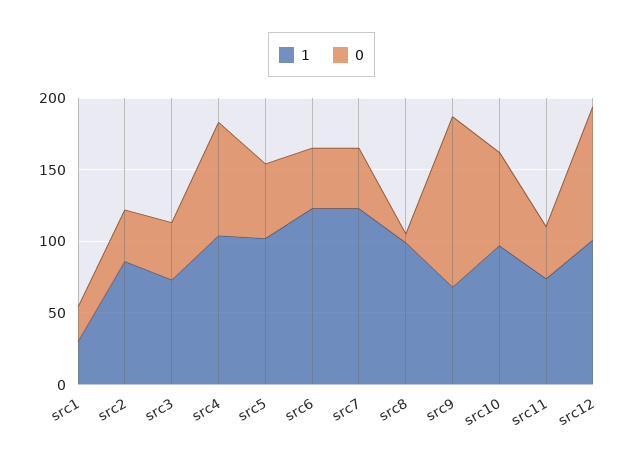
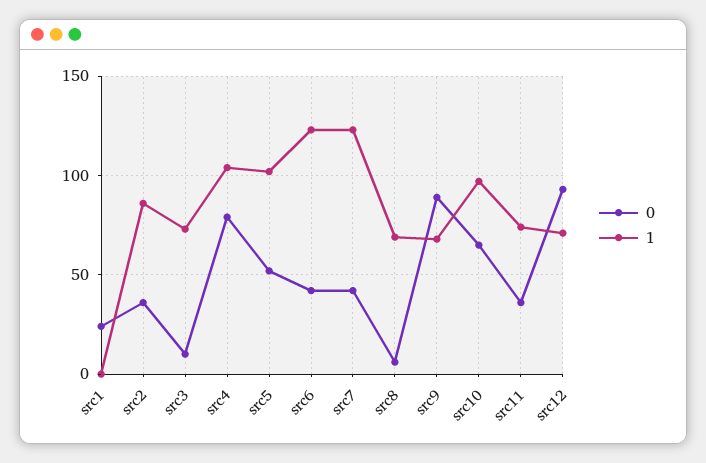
1, src1: 30 -> 0
0, src3: 40 -> 10
1, src8: 100 -> 70
0, src9: 120 -> 90
1, src12: 100 -> 70

